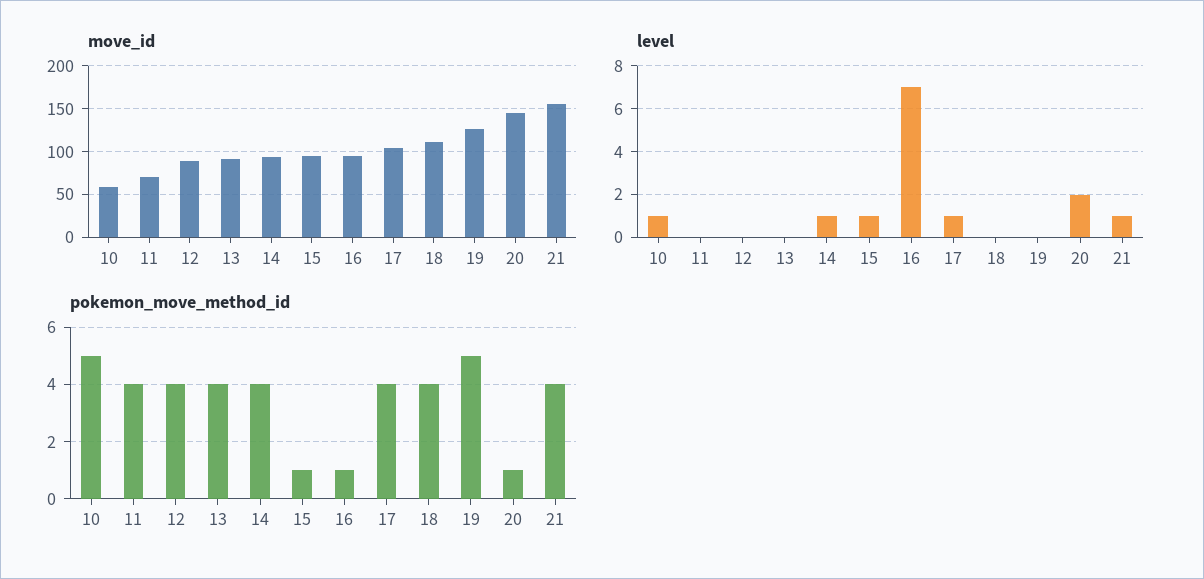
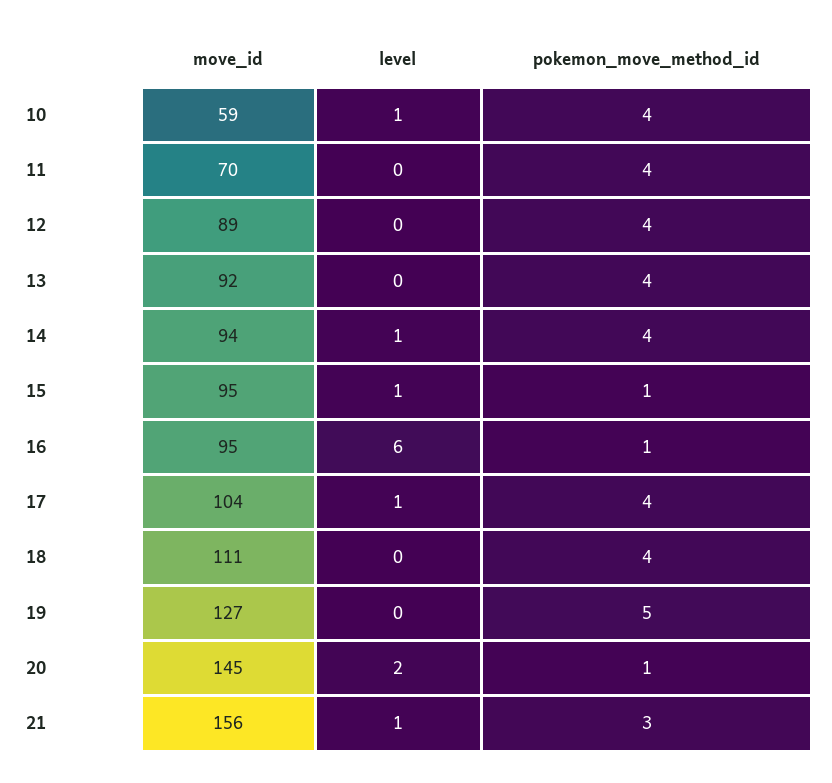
level, 16: 7 -> 6
pokemon_move_method_id, 10: 5 -> 4
pokemon_move_method_id, 21: 4 -> 3

